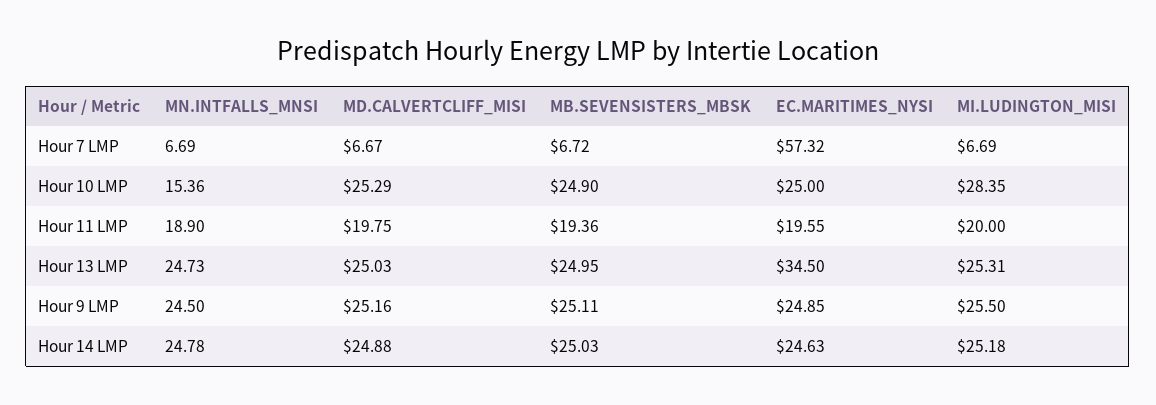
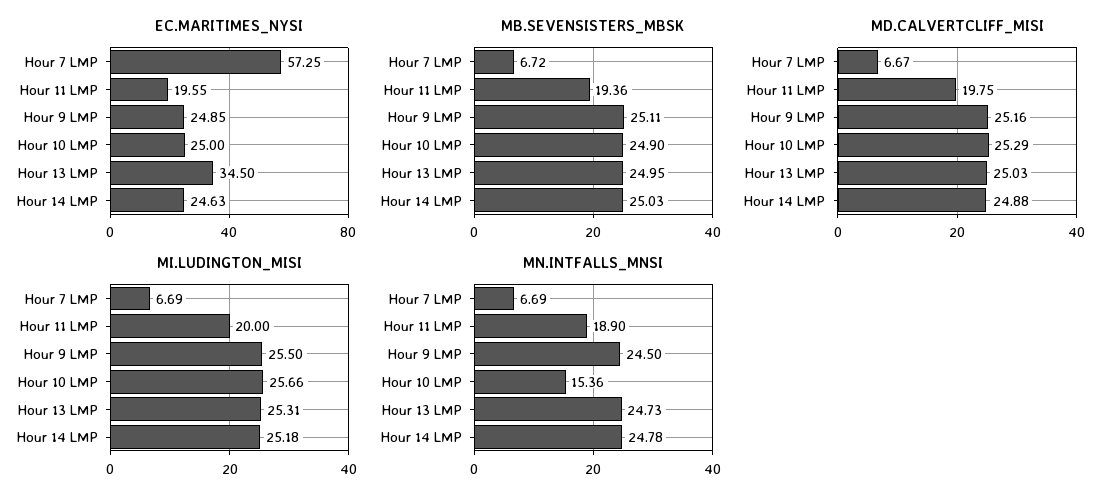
EC.MARITIMES_NYSI, Hour 7 LMP: 57.32 -> 57.25
MI.LUDINGTON_MISI, Hour 10 LMP: 28.35 -> 25.66

